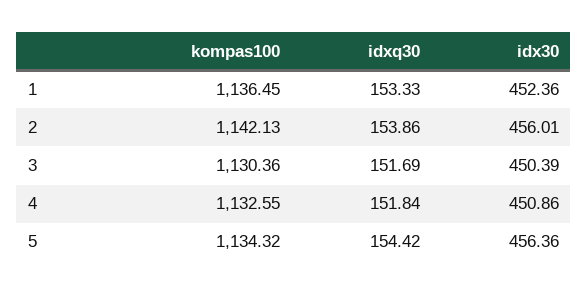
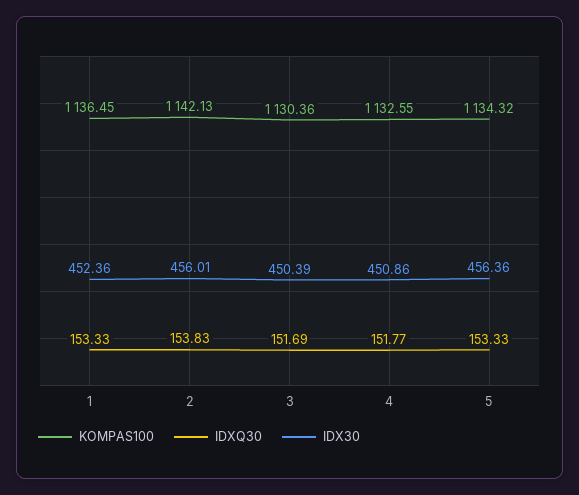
idxq30, 2: 153.86 -> 153.83
idxq30, 4: 151.84 -> 151.77
idxq30, 5: 154.42 -> 153.33

